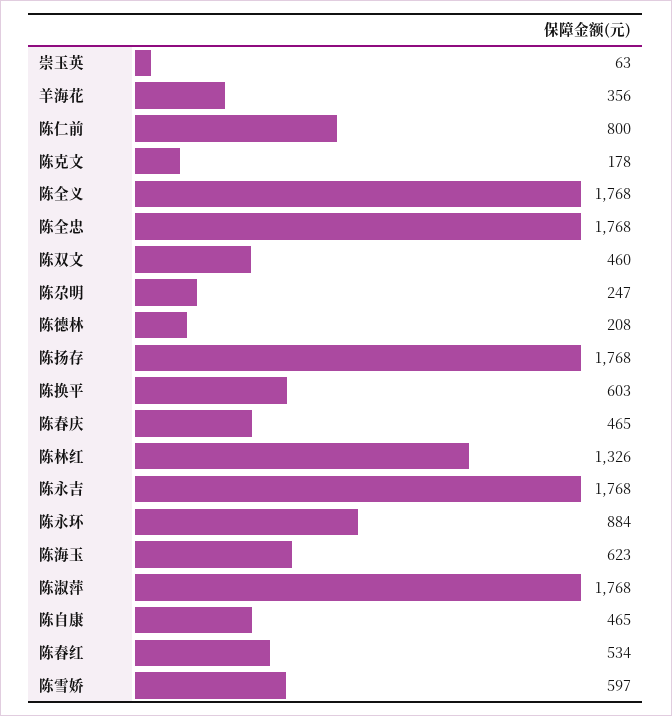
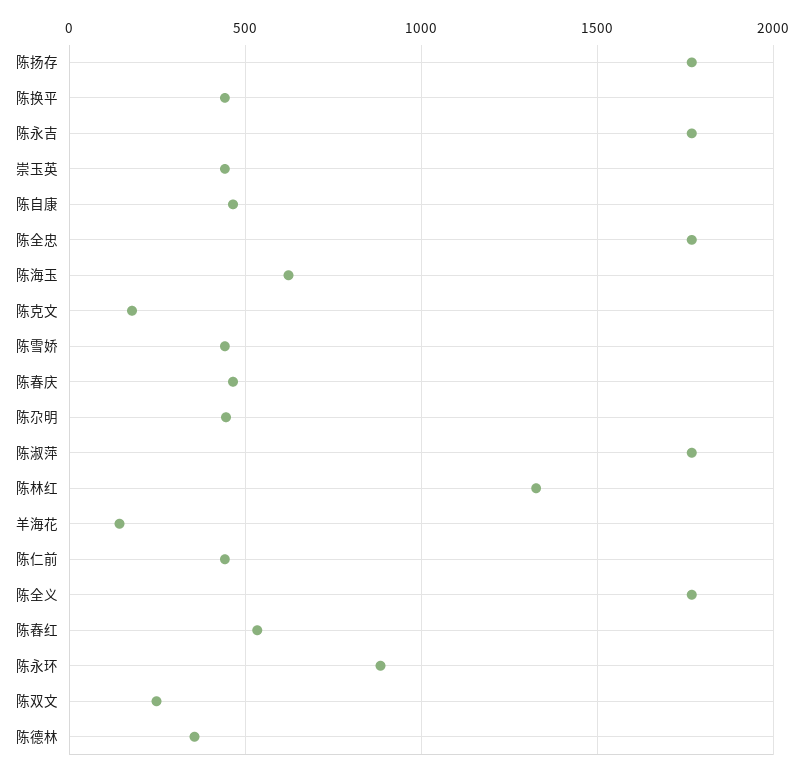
崇玉英: 63 -> 450
羊海花: 356 -> 150
陈仁前: 800 -> 450
陈双文: 460 -> 250
陈尕明: 247 -> 450
陈德林: 208 -> 350
陈换平: 603 -> 450
陈雪娇: 597 -> 450

